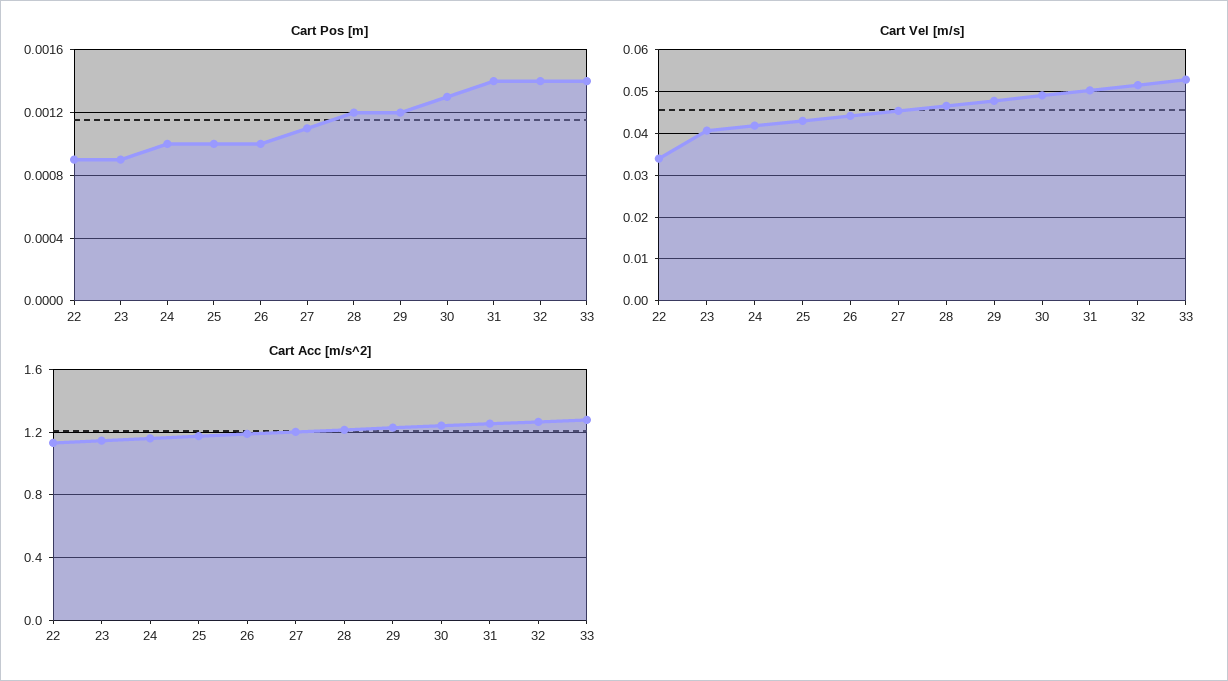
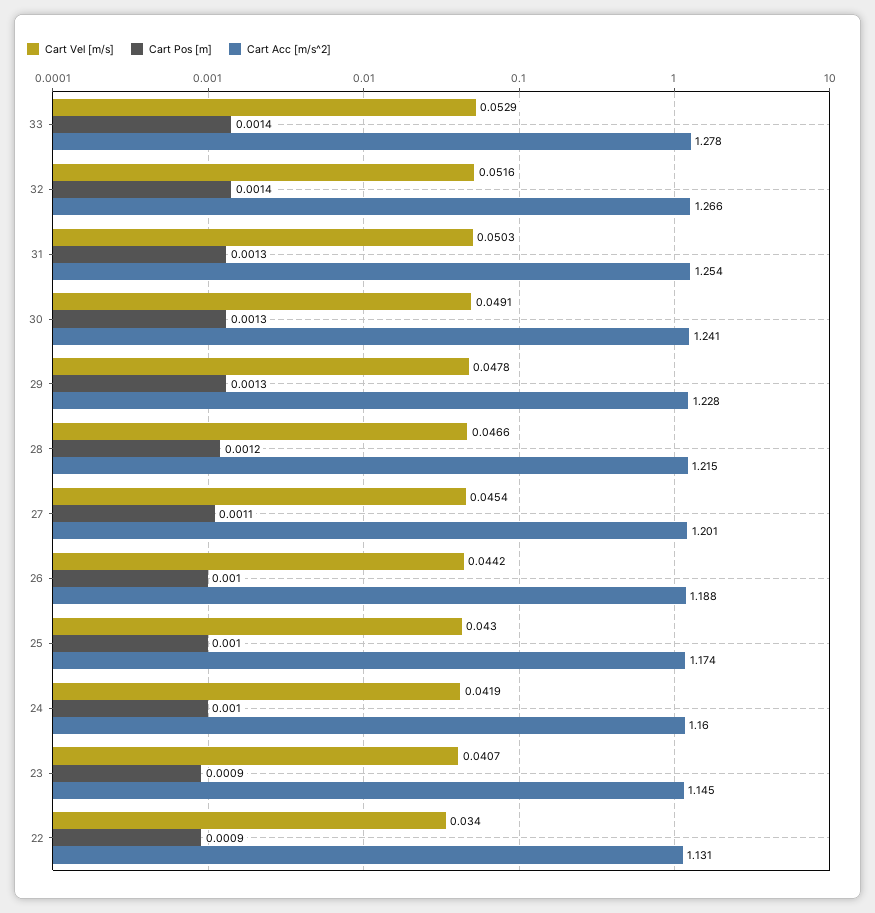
Cart Pos [m], 29: 0.0012 -> 0.0013
Cart Pos [m], 31: 0.0014 -> 0.0013

